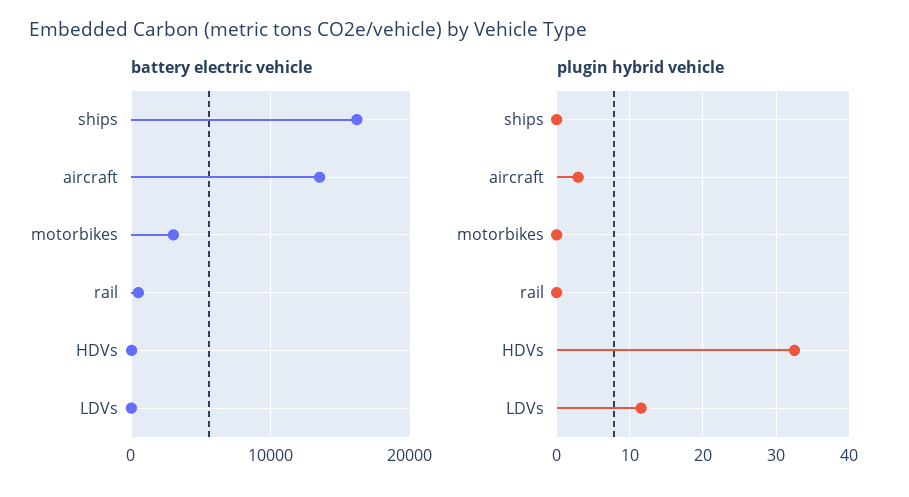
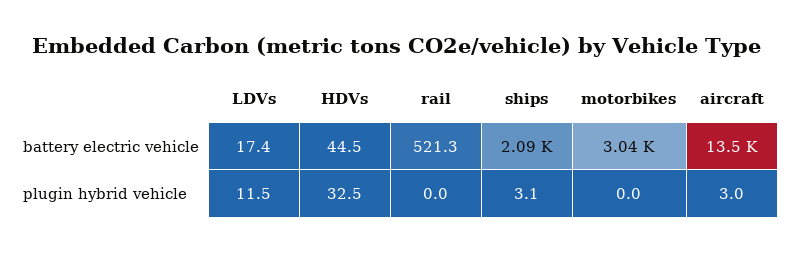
battery electric vehicle, ships: 16000 -> 2090
plugin hybrid vehicle, ships: 0 -> 3.1

